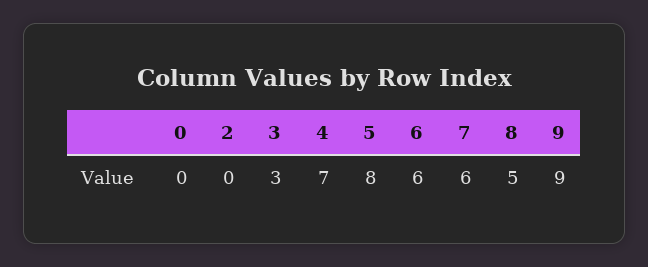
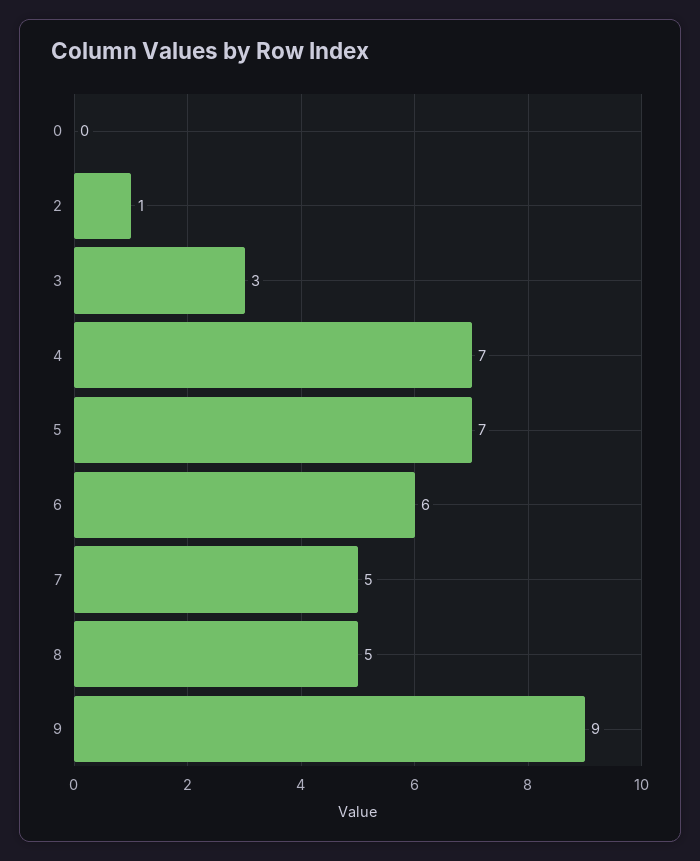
2: 0 -> 1
5: 8 -> 7
7: 6 -> 5

